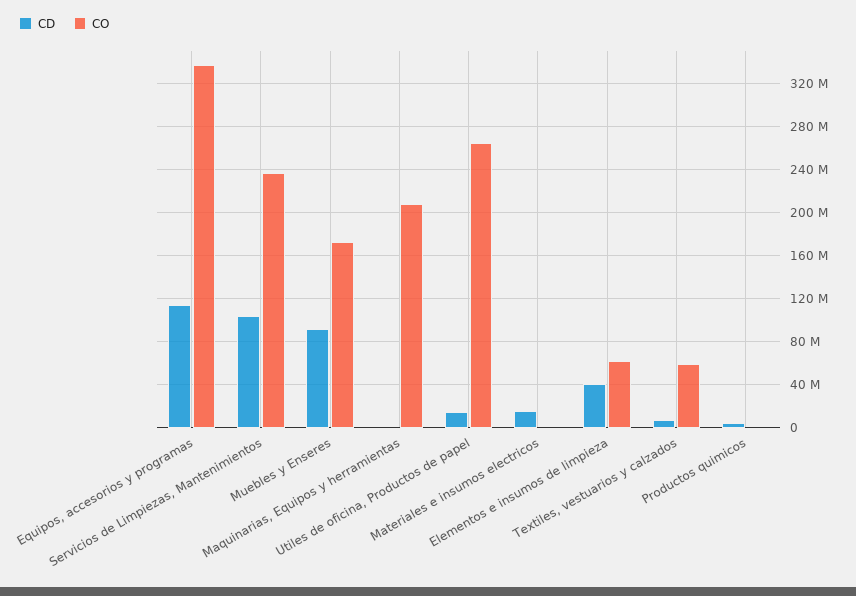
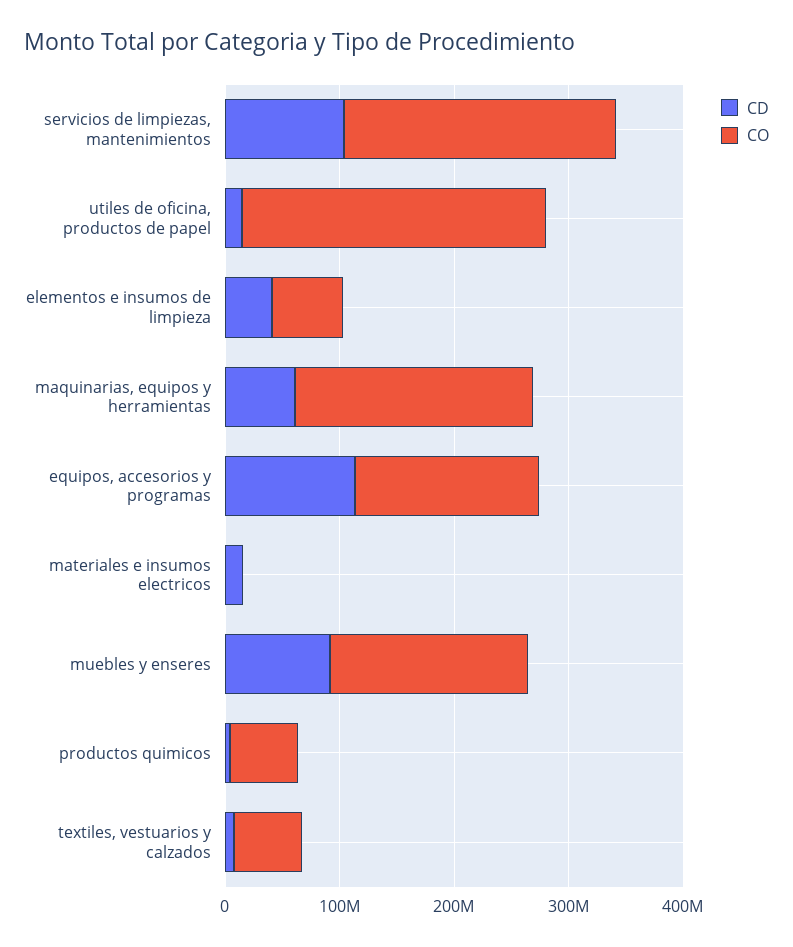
CO, Equipos, accesorios y programas: 340000000 -> 160000000
CD, Maquinarias, Equipos y herramientas: 0 -> 60000000
CO, Productos quimicos: 0 -> 60000000

